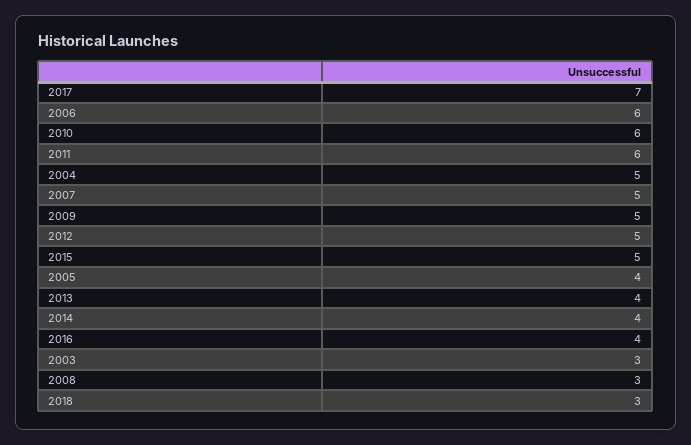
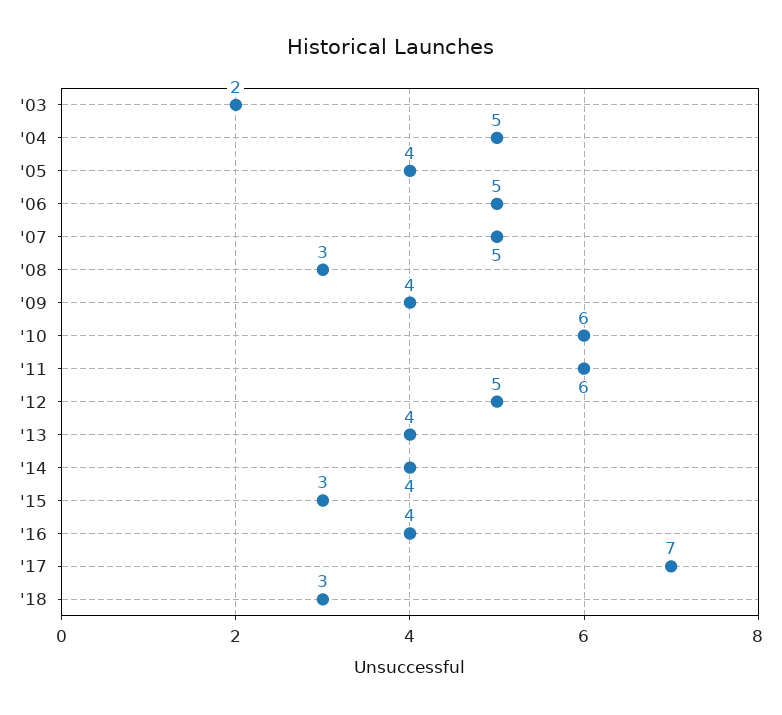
2006: 6 -> 5
2009: 5 -> 4
2015: 5 -> 3
2003: 3 -> 2

